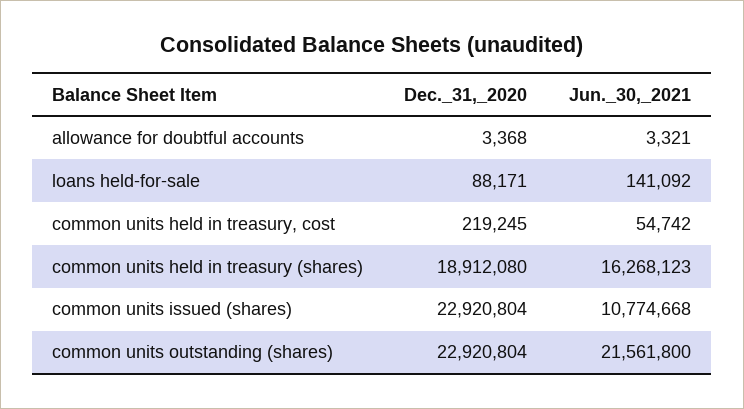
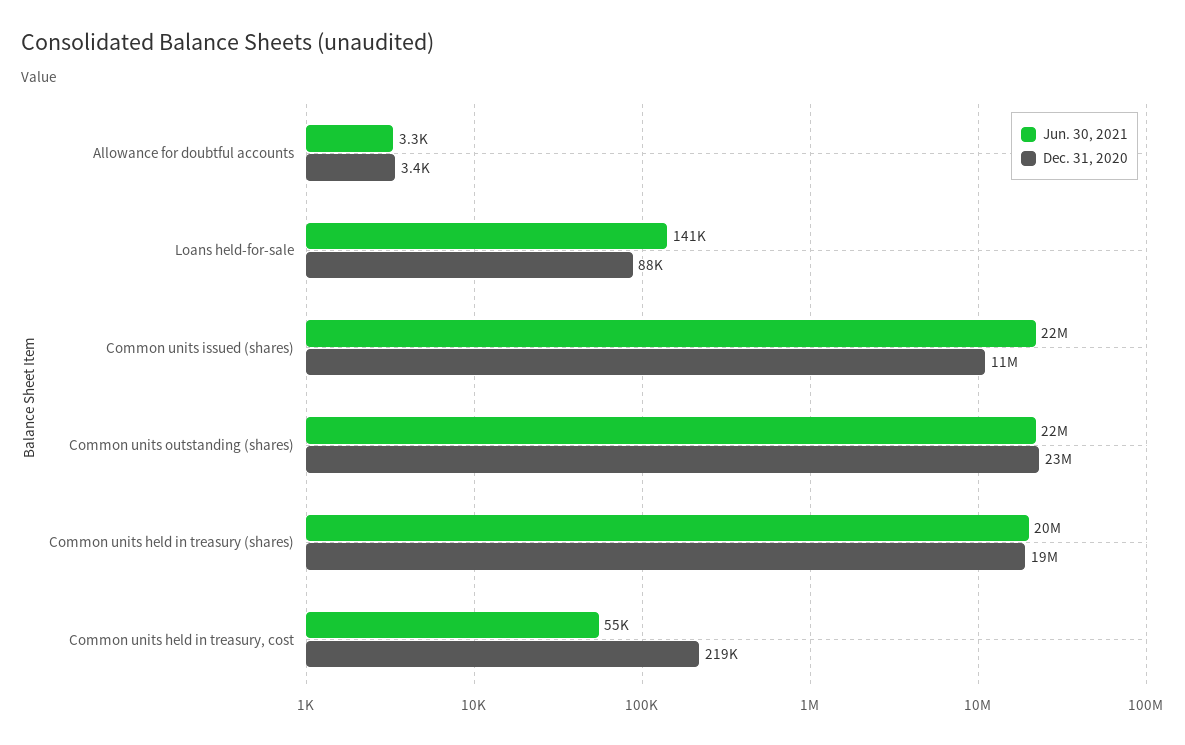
Jun._30,_2021, common units held in treasury (shares): 16268123 -> 20000000
Dec._31,_2020, common units issued (shares): 22920804 -> 11000000
Jun._30,_2021, common units issued (shares): 10774668 -> 22000000

